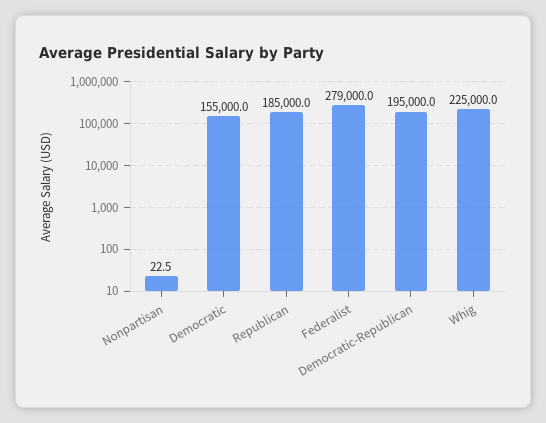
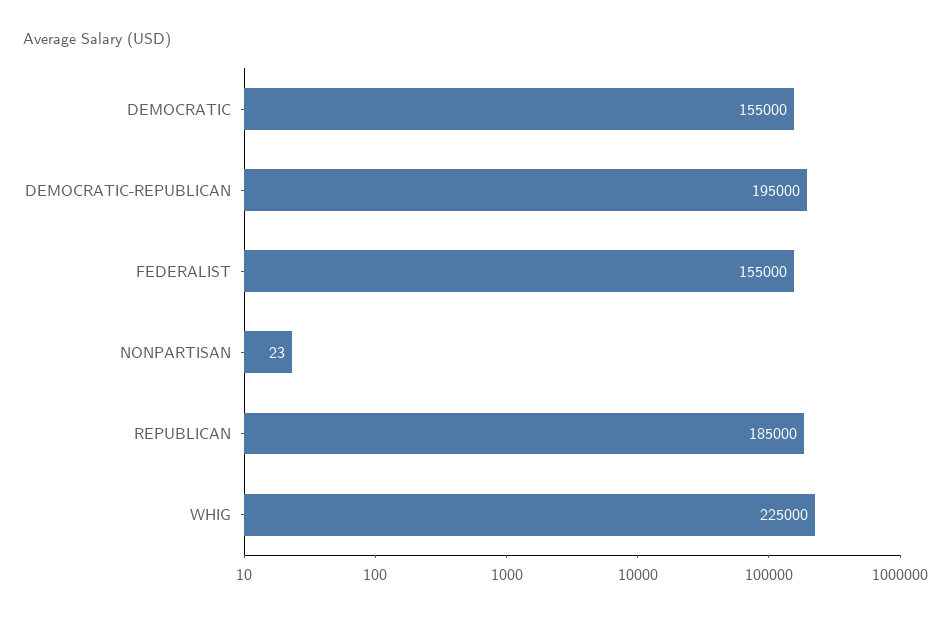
Federalist: 279000 -> 155000

